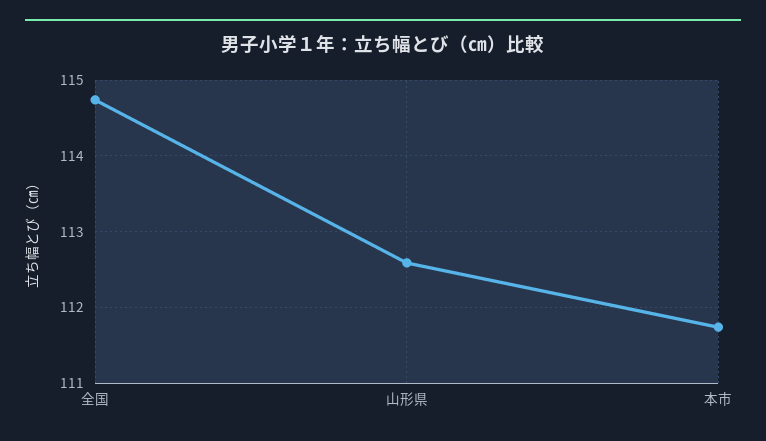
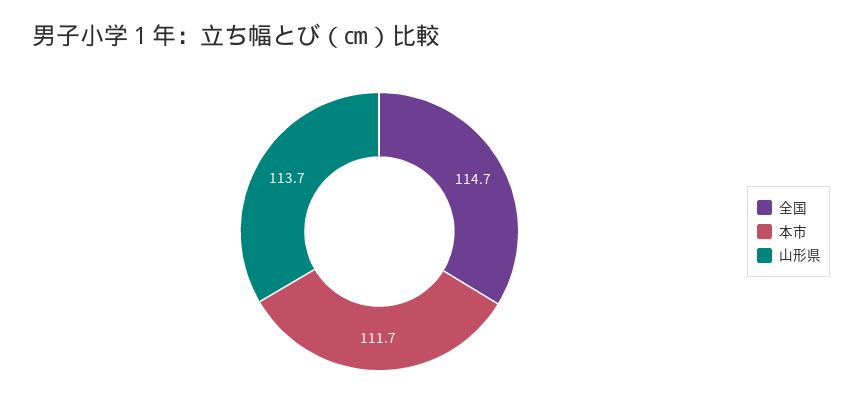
山形県: 112.6 -> 113.7

